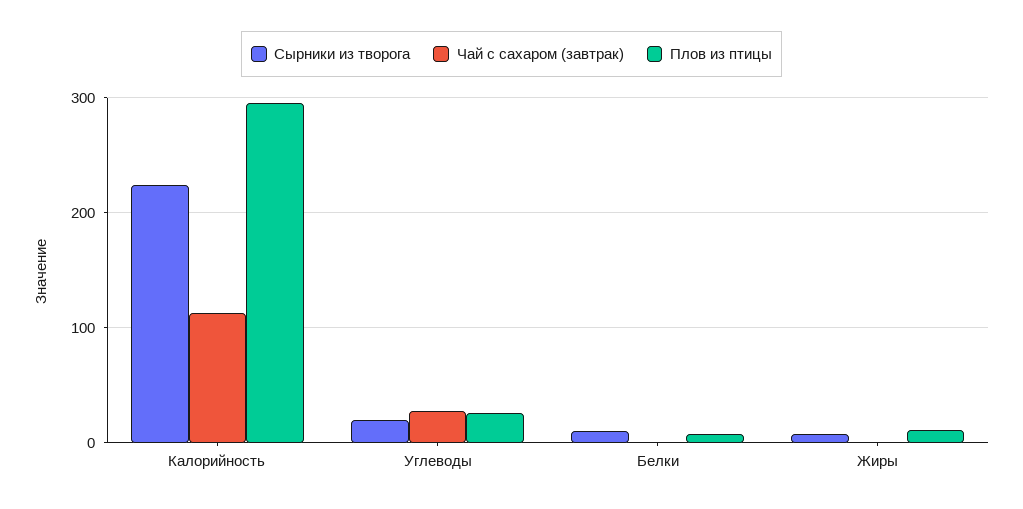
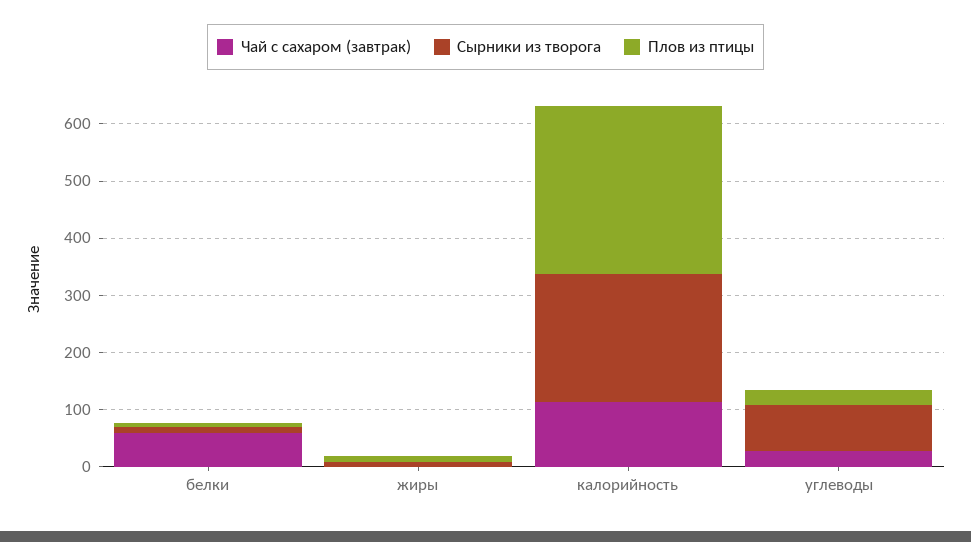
Сырники из творога, Углеводы: 20 -> 80
Чай с сахаром (завтрак), Белки: 0 -> 60

